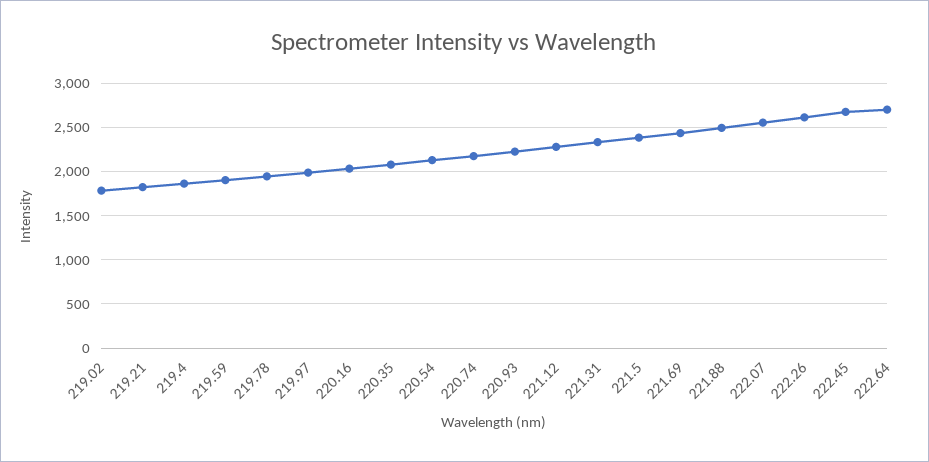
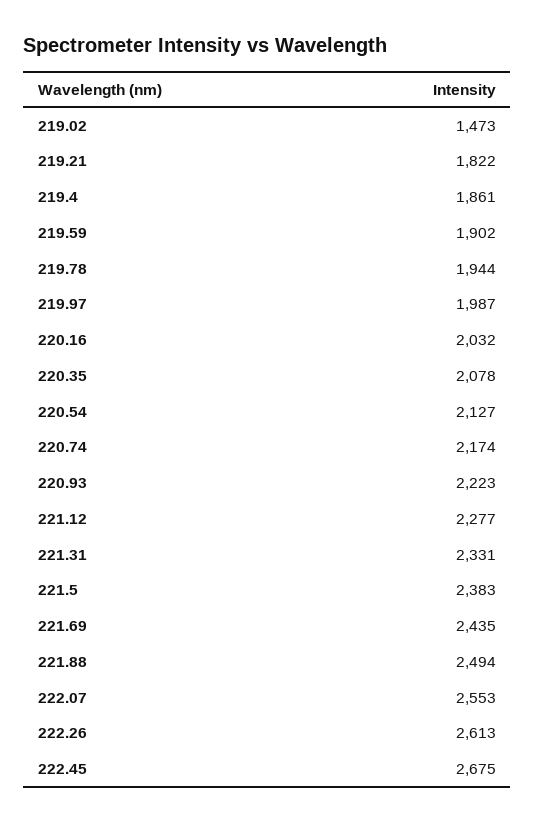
219.02: 1800 -> 1473
222.64: 2700 -> none

